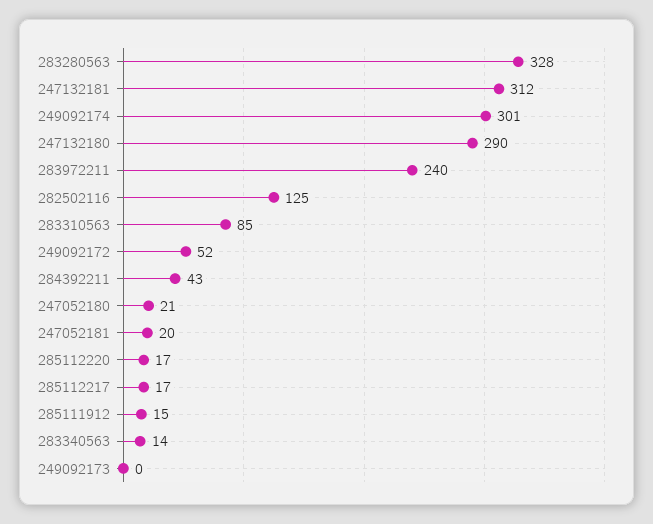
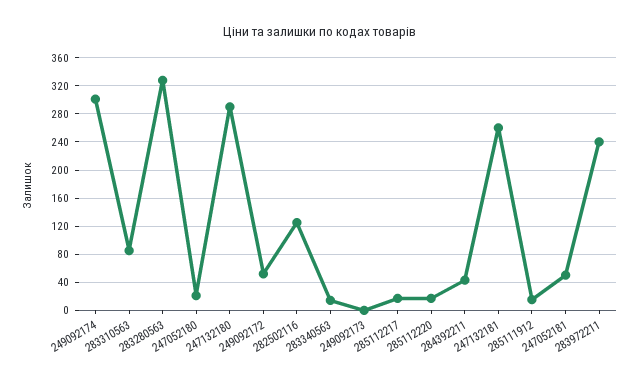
247132181: 312 -> 260
247052181: 20 -> 50

